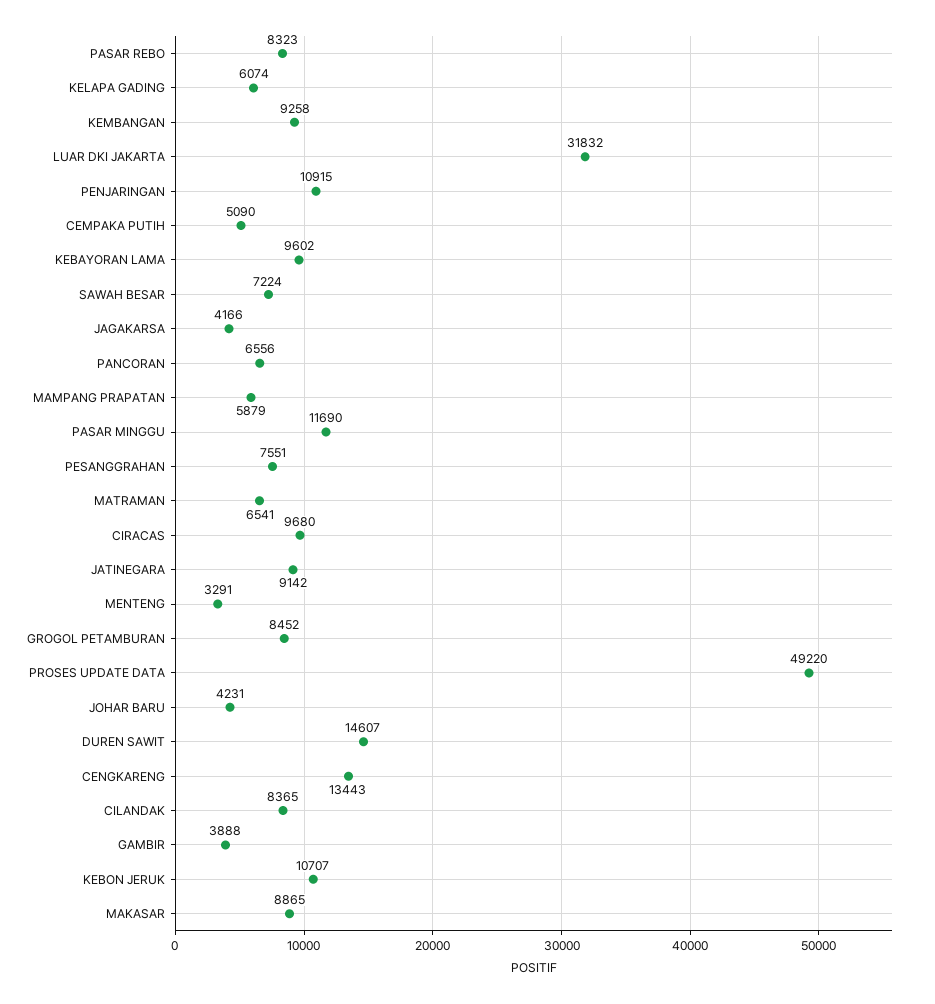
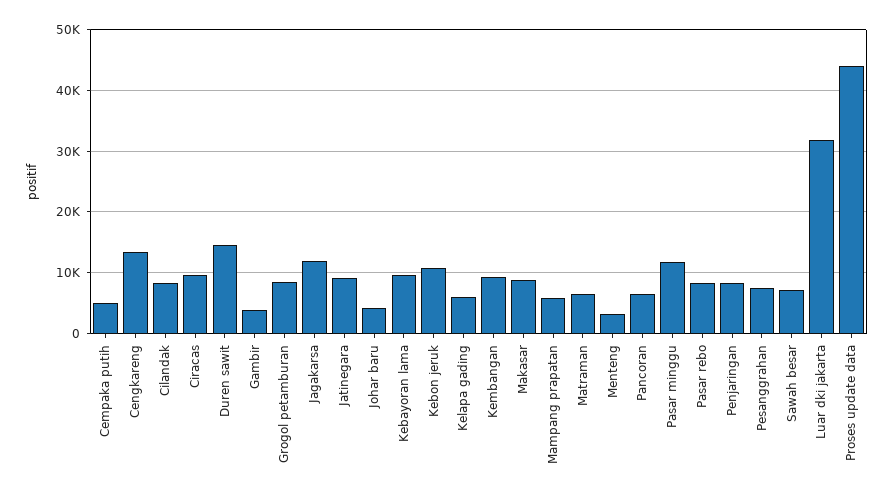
PENJARINGAN: 10915 -> 8000
JAGAKARSA: 4166 -> 12000
PROSES UPDATE DATA: 49220 -> 44000

